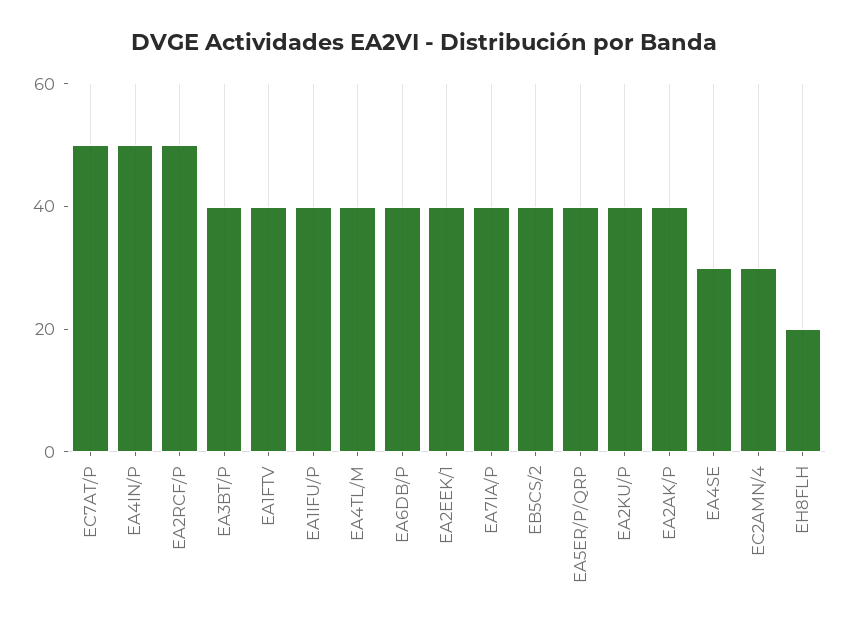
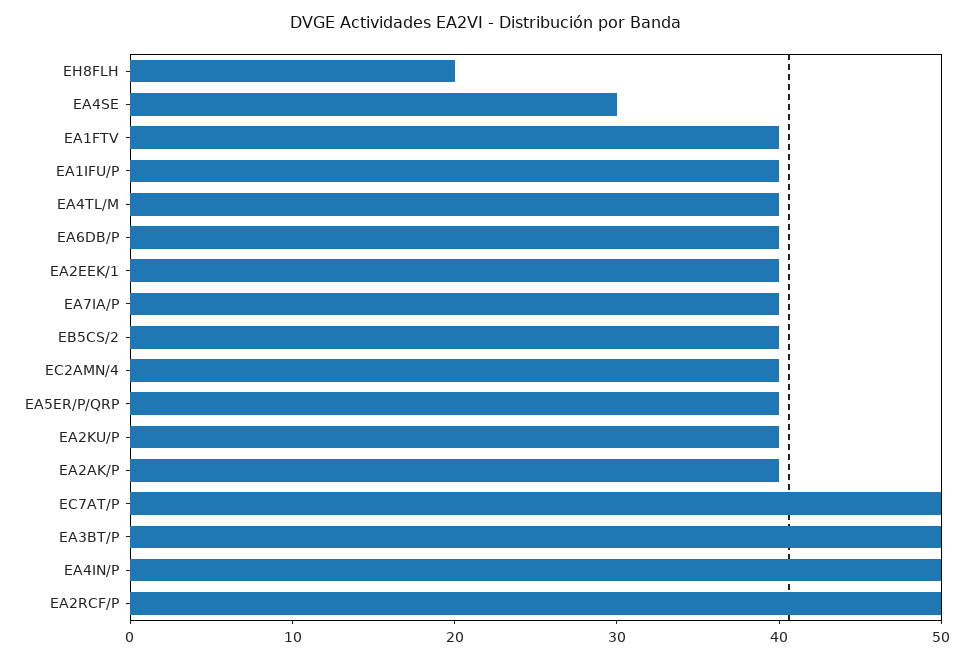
EA3BT/P: 40 -> 50
EC2AMN/4: 30 -> 40

